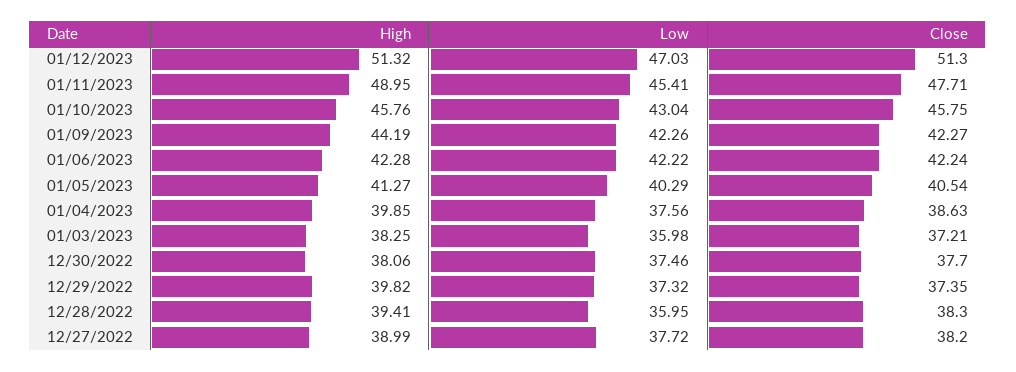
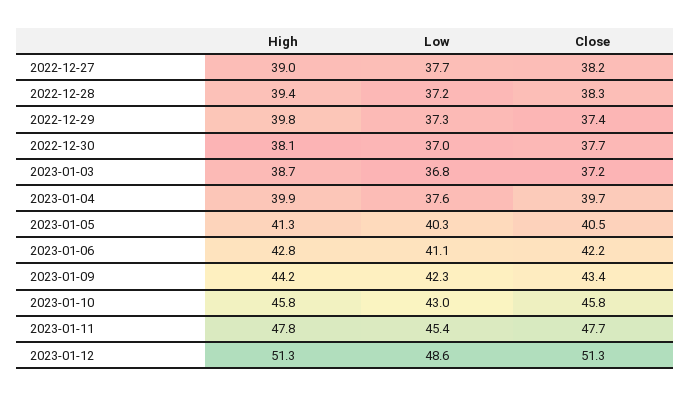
Low, 01/12/2023: 47.03 -> 48.6
High, 01/11/2023: 48.95 -> 47.8
Close, 01/09/2023: 42.27 -> 43.4
High, 01/06/2023: 42.28 -> 42.8
Low, 01/06/2023: 42.22 -> 41.1
Close, 01/04/2023: 38.63 -> 39.7
High, 01/03/2023: 38.25 -> 38.7
Low, 01/03/2023: 35.98 -> 36.8
Low, 12/30/2022: 37.46 -> 37
Low, 12/28/2022: 35.95 -> 37.2

